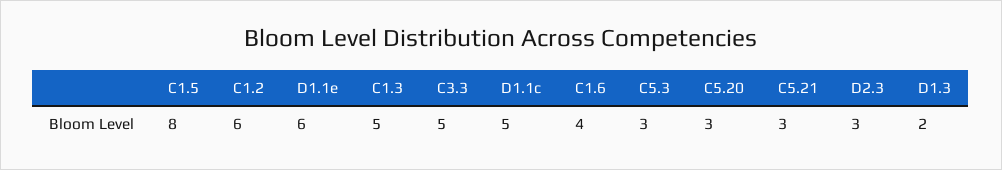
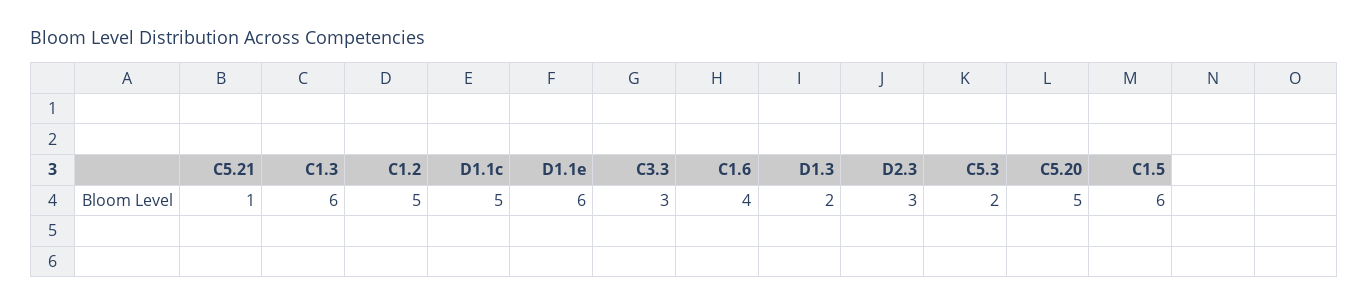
C1.5: 8 -> 6
C1.2: 6 -> 5
C1.3: 5 -> 6
C3.3: 5 -> 3
C5.3: 3 -> 2
C5.20: 3 -> 5
C5.21: 3 -> 1

